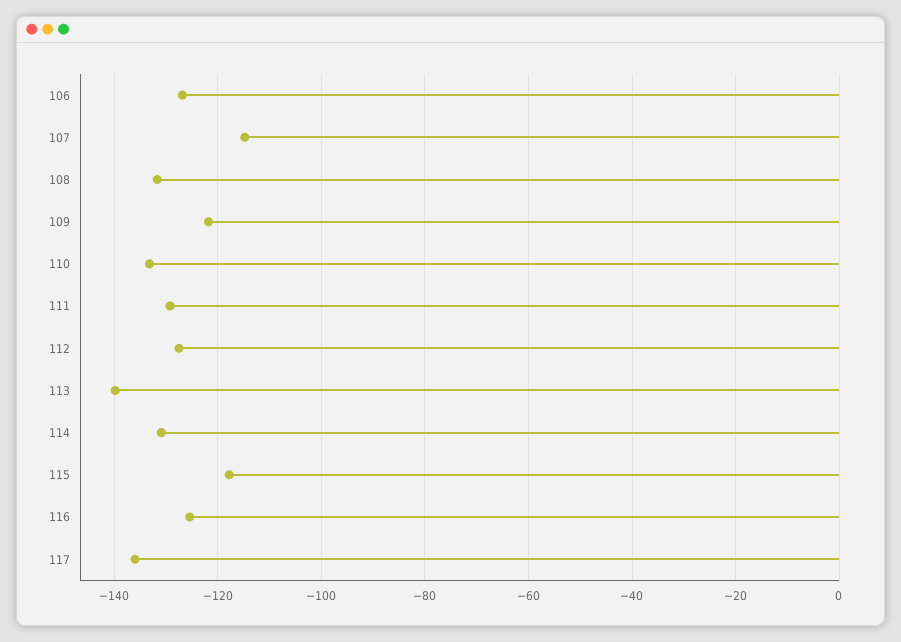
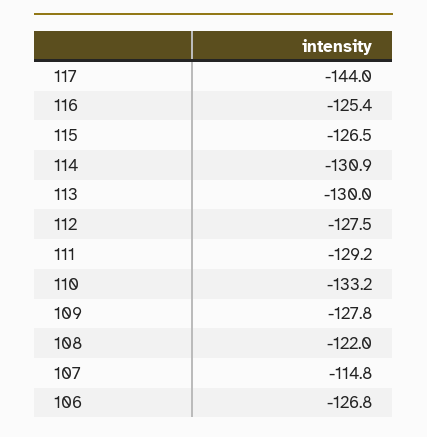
108: -132 -> -122
109: -122 -> -127.8
113: -140 -> -130
115: -118 -> -126.5
117: -136 -> -144

